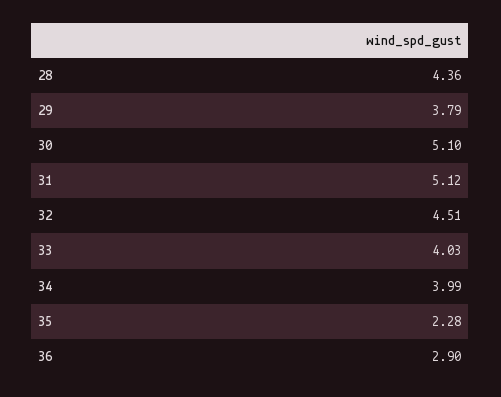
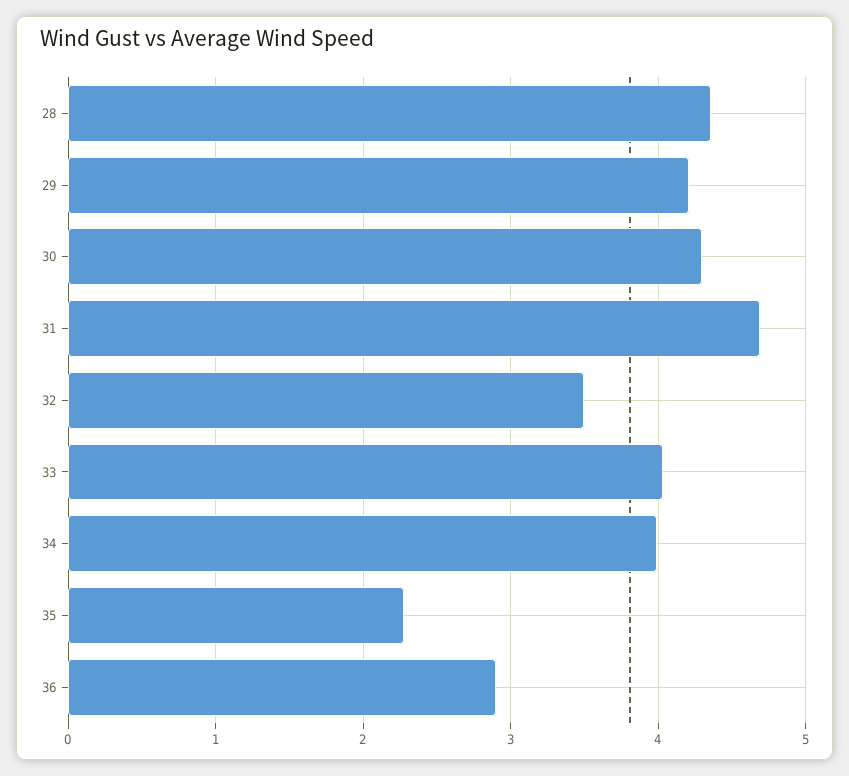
29: 3.79 -> 4.2
30: 5.1 -> 4.3
31: 5.12 -> 4.7
32: 4.51 -> 3.5

